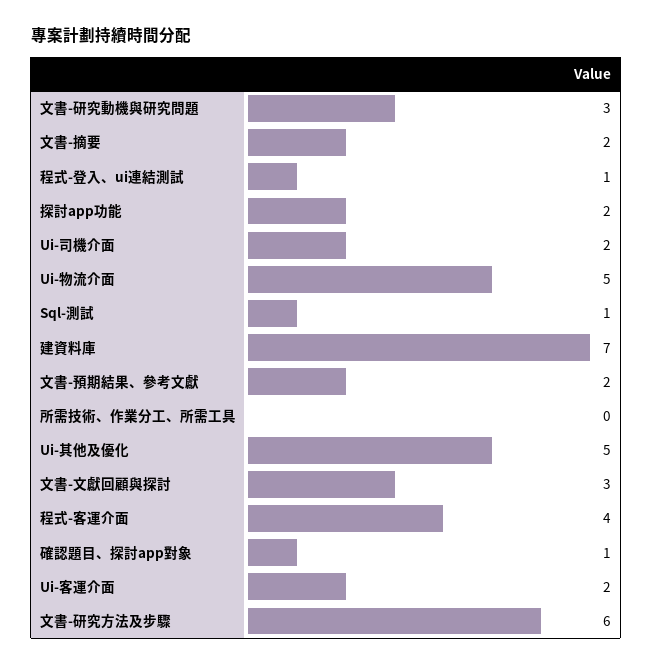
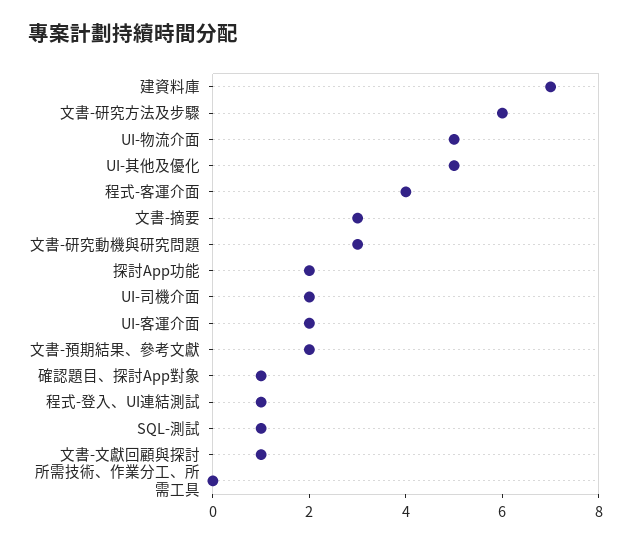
文書-摘要: 2 -> 3
文書-文獻回顧與探討: 3 -> 1

